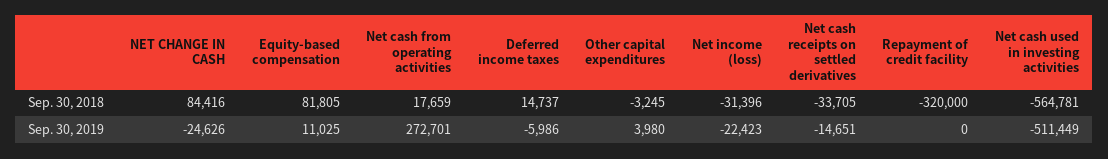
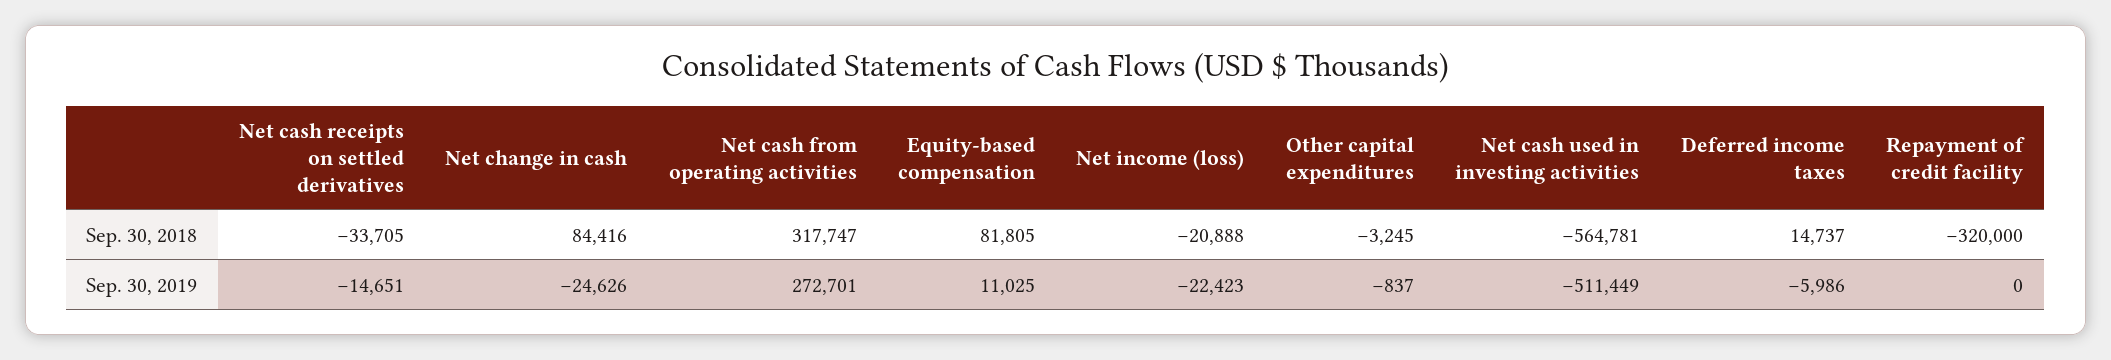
Net cash from operating activities, Sep. 30, 2018: 17659 -> 317747
Net income (loss), Sep. 30, 2018: -31396 -> -20888
Other capital expenditures, Sep. 30, 2019: 3980 -> -837

